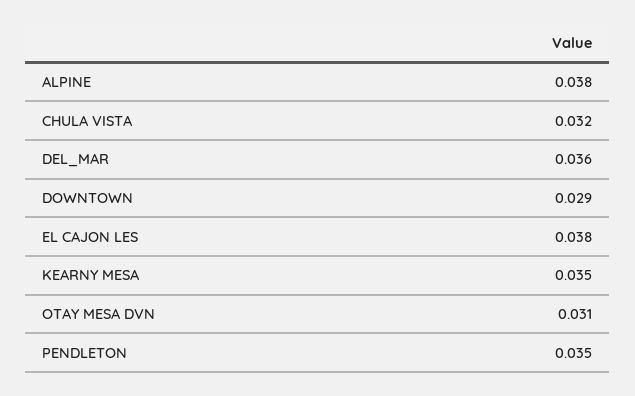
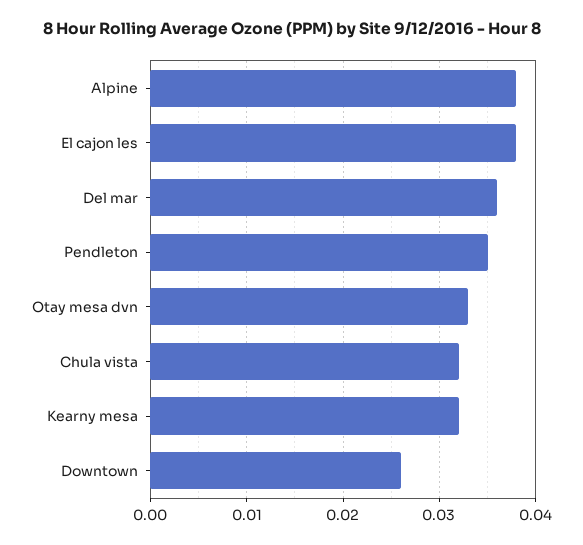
DOWNTOWN: 0.029 -> 0.026
KEARNY MESA: 0.035 -> 0.032
OTAY MESA DVN: 0.031 -> 0.033

